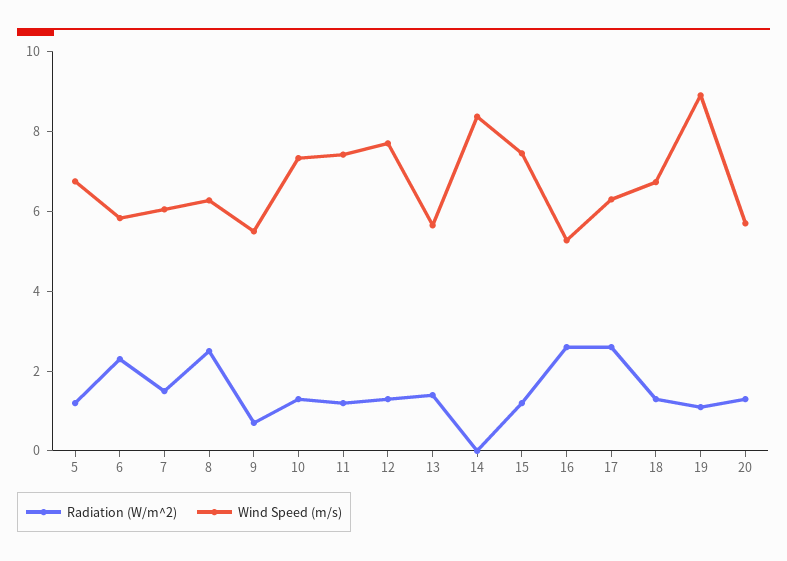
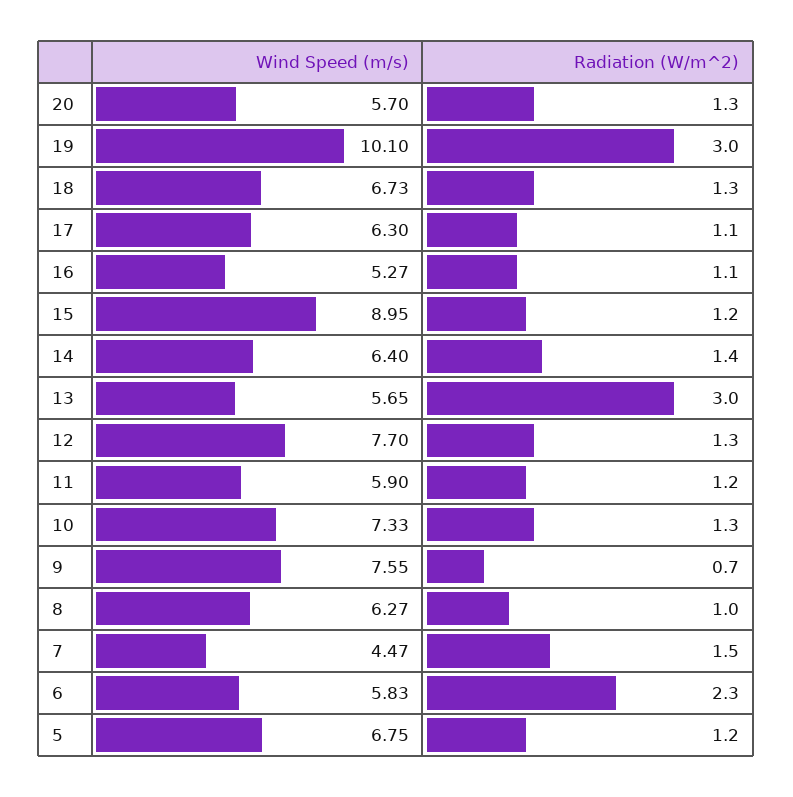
Wind Speed (m/s), 7: 6 -> 4.47
Radiation (W/m^2), 8: 2.5 -> 1
Wind Speed (m/s), 9: 5.5 -> 7.55
Wind Speed (m/s), 11: 7.5 -> 5.9
Radiation (W/m^2), 13: 1.5 -> 3
Radiation (W/m^2), 14: 0 -> 1.4
Wind Speed (m/s), 14: 8.5 -> 6.4
Wind Speed (m/s), 15: 7.5 -> 8.95
Radiation (W/m^2), 16: 2.5 -> 1.1
Radiation (W/m^2), 17: 2.5 -> 1.1
Radiation (W/m^2), 19: 1 -> 3
Wind Speed (m/s), 19: 9 -> 10.1

